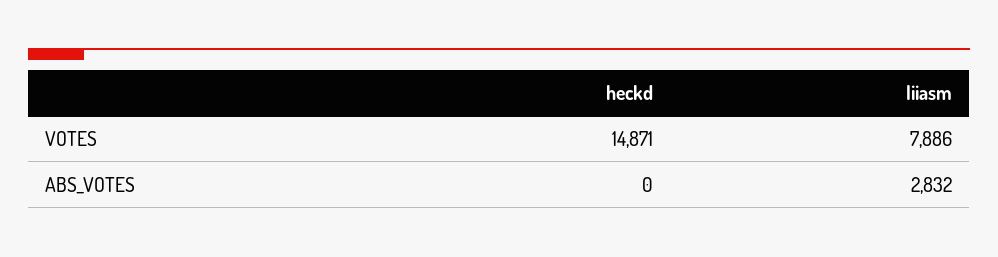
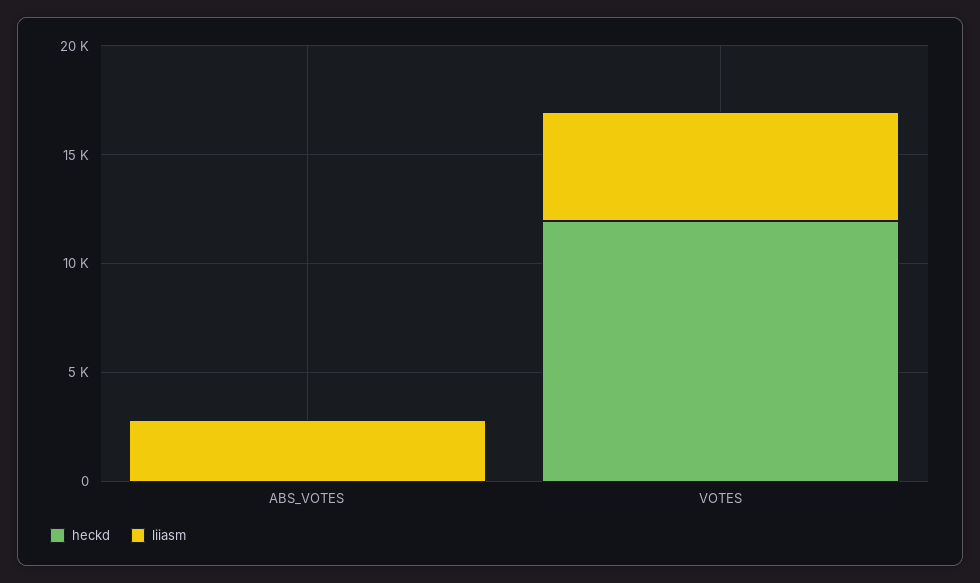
heckd, VOTES: 14871 -> 12000
liiasm, VOTES: 7886 -> 5000

